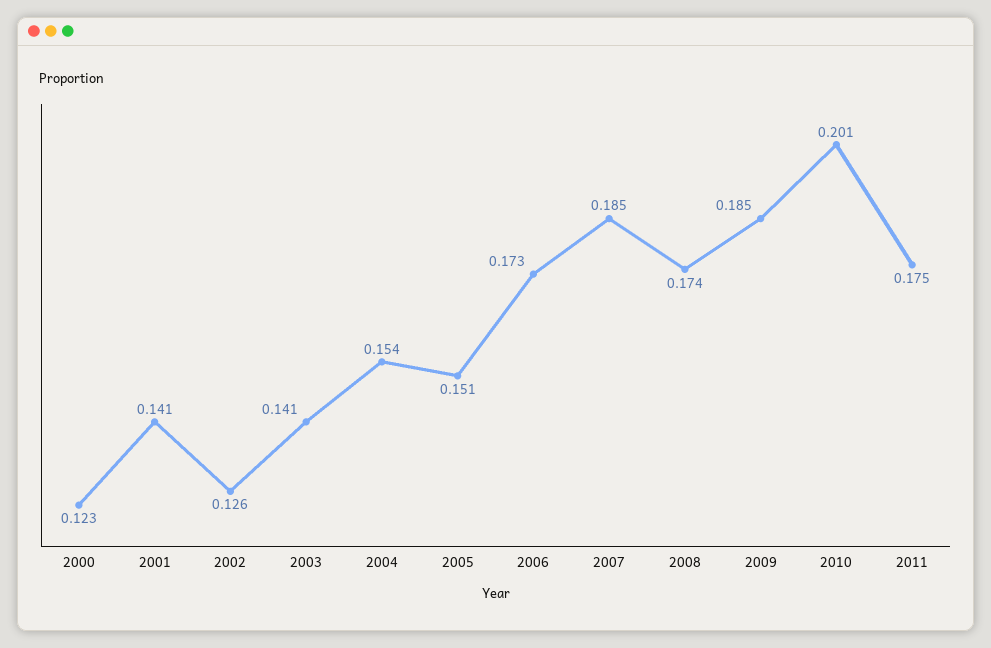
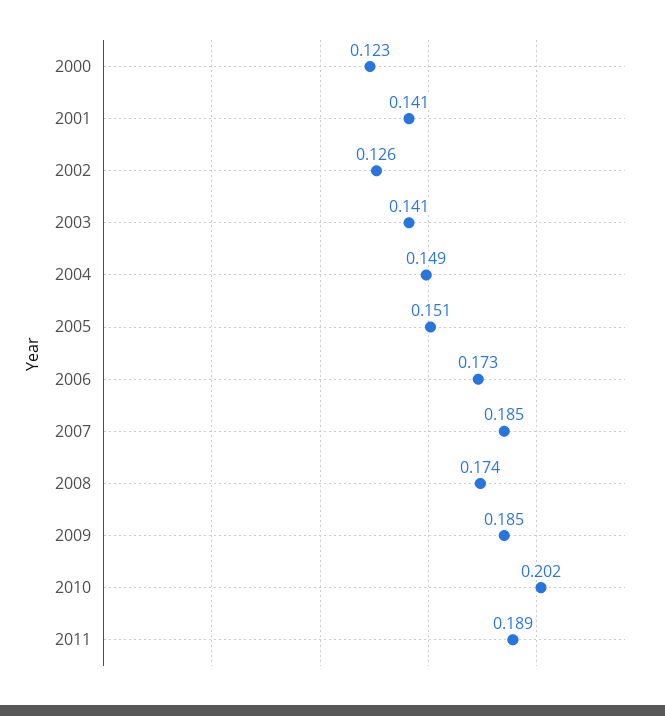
2004: 0.154 -> 0.149
2010: 0.201 -> 0.202
2011: 0.175 -> 0.189

